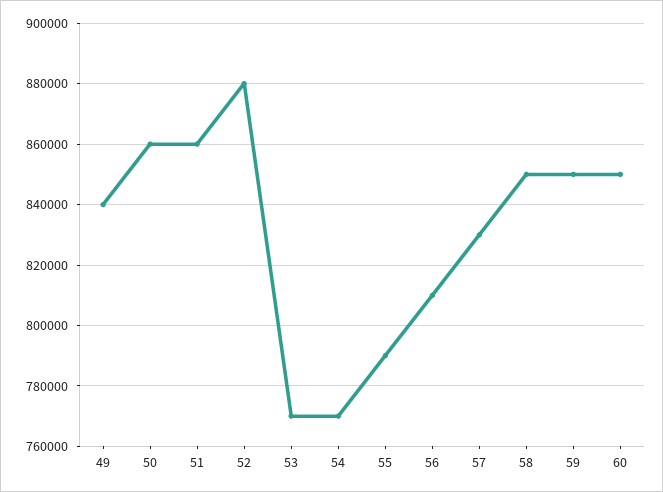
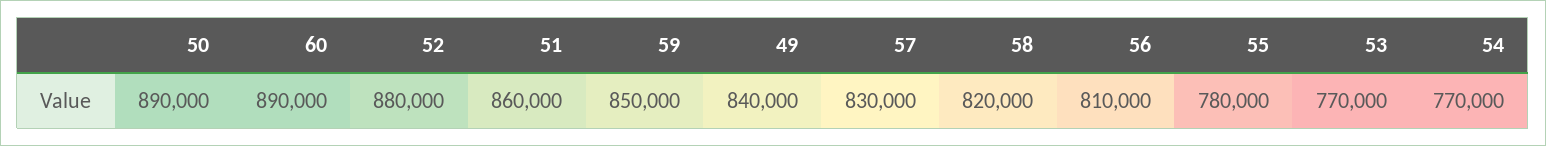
50: 860000 -> 890000
55: 790000 -> 780000
58: 850000 -> 820000
60: 850000 -> 890000

